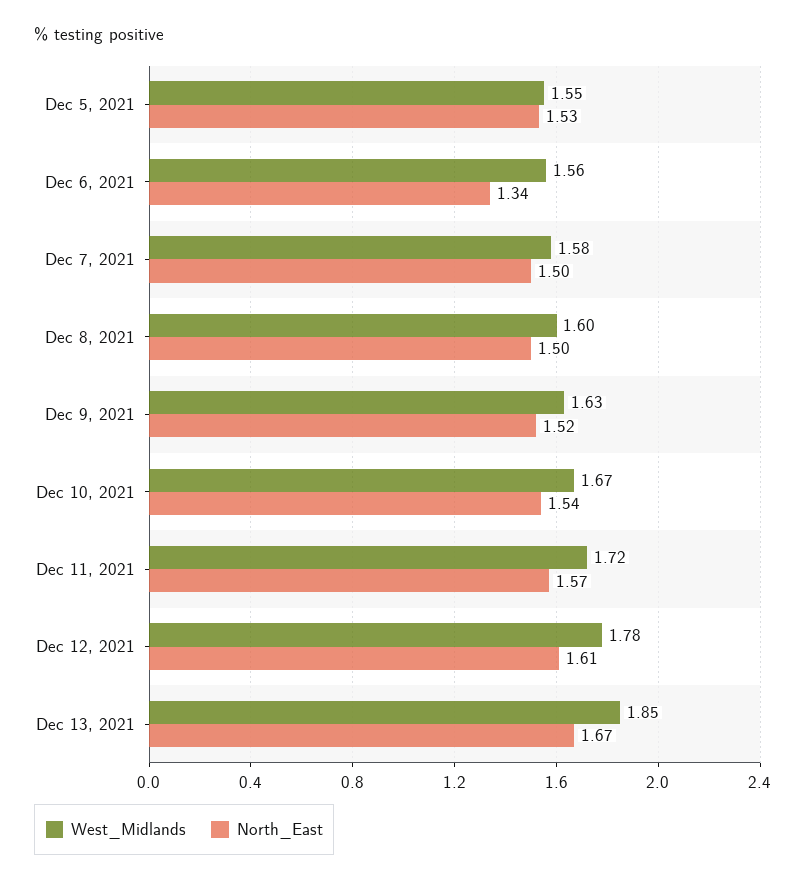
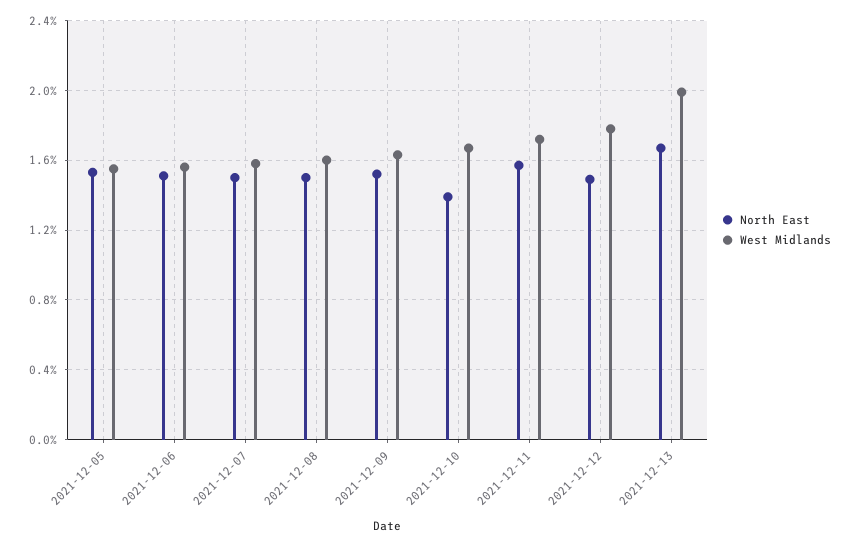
North_East, Dec 6, 2021: 1.34 -> 1.5
North_East, Dec 10, 2021: 1.54 -> 1.4
North_East, Dec 12, 2021: 1.61 -> 1.5
West_Midlands, Dec 13, 2021: 1.85 -> 2

